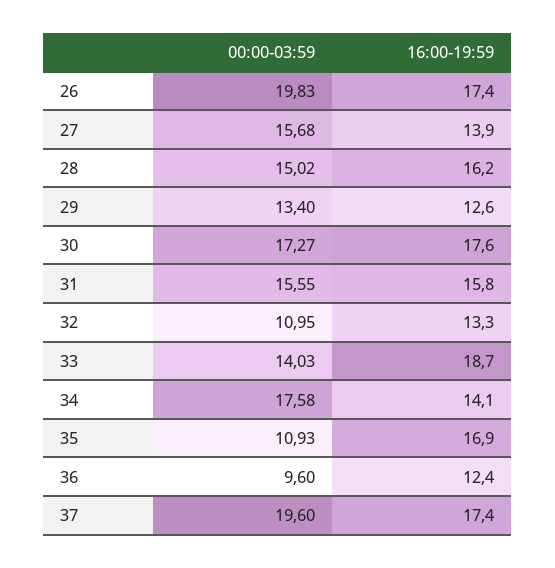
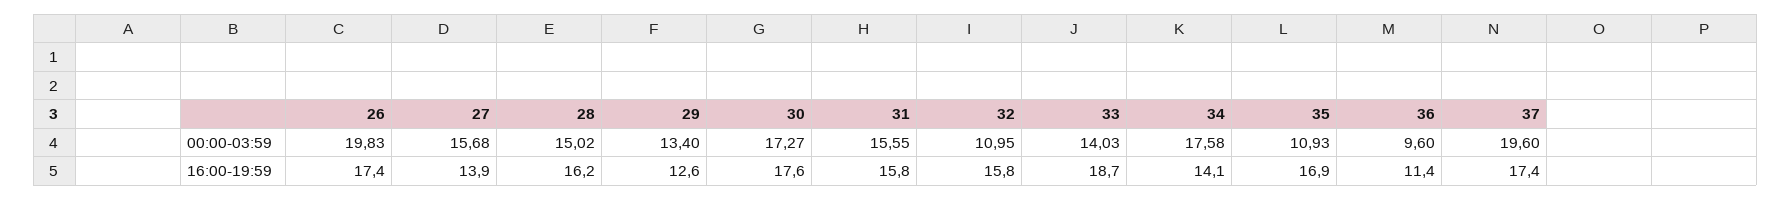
16:00-19:59, 32: 13.3 -> 15.8
16:00-19:59, 36: 12.4 -> 11.4

